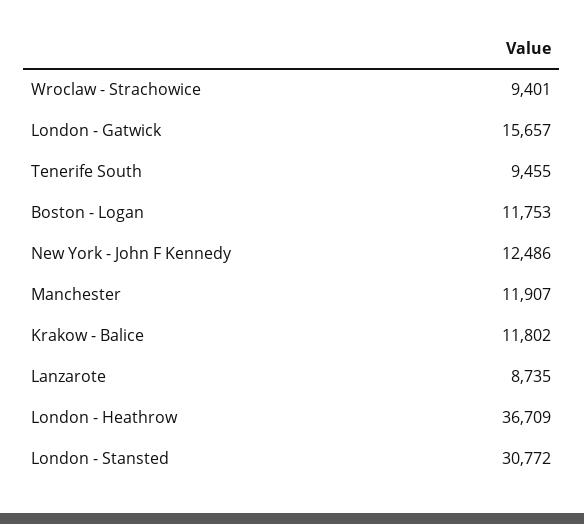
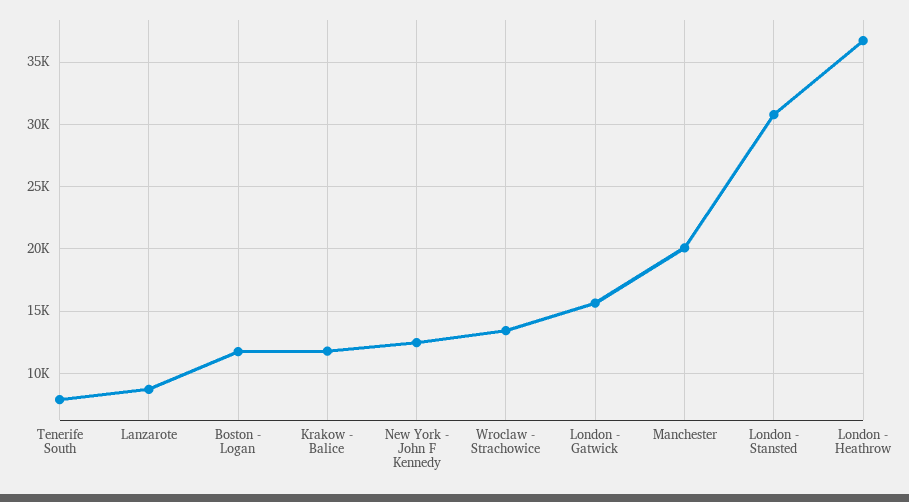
Wroclaw - Strachowice: 9401 -> 13500
Tenerife South: 9455 -> 8000
Manchester: 11907 -> 20000

